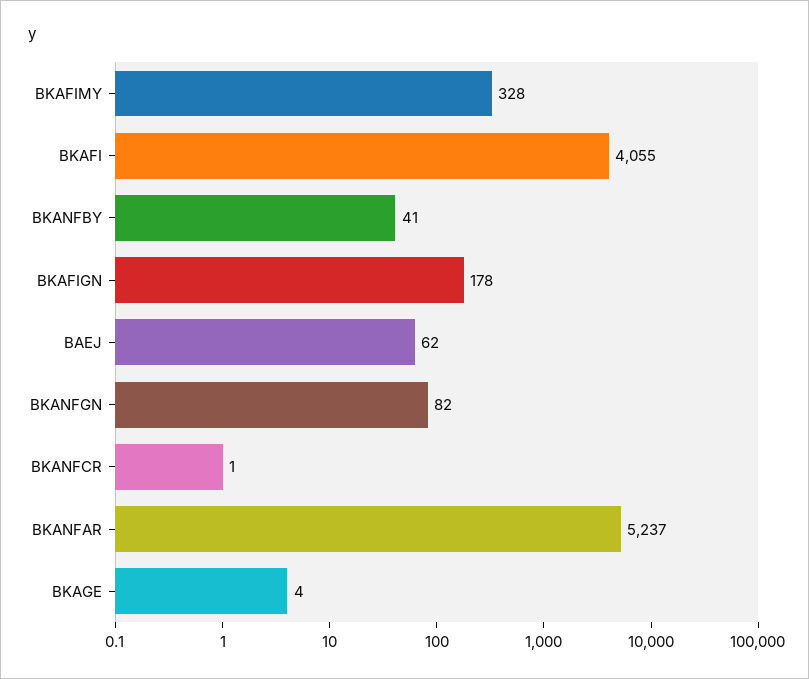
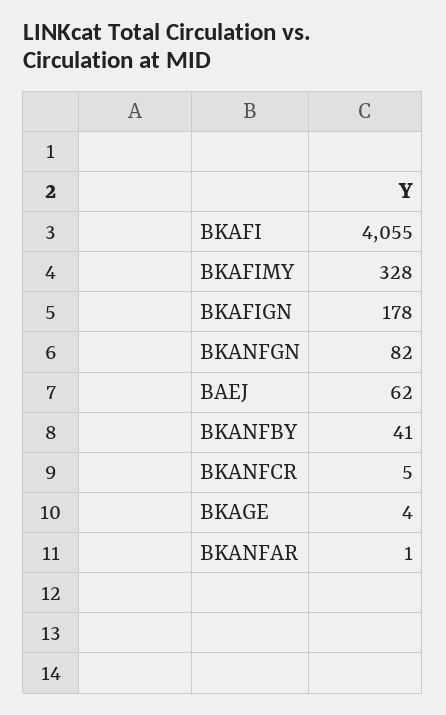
BKANFCR: 1 -> 5
BKANFAR: 5237 -> 1

